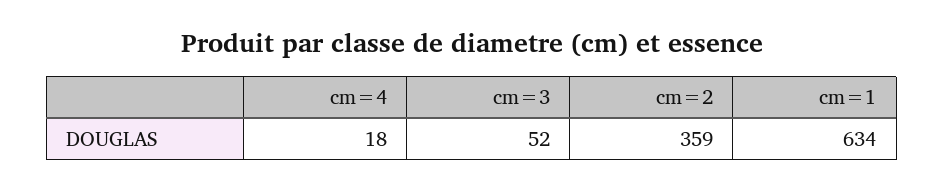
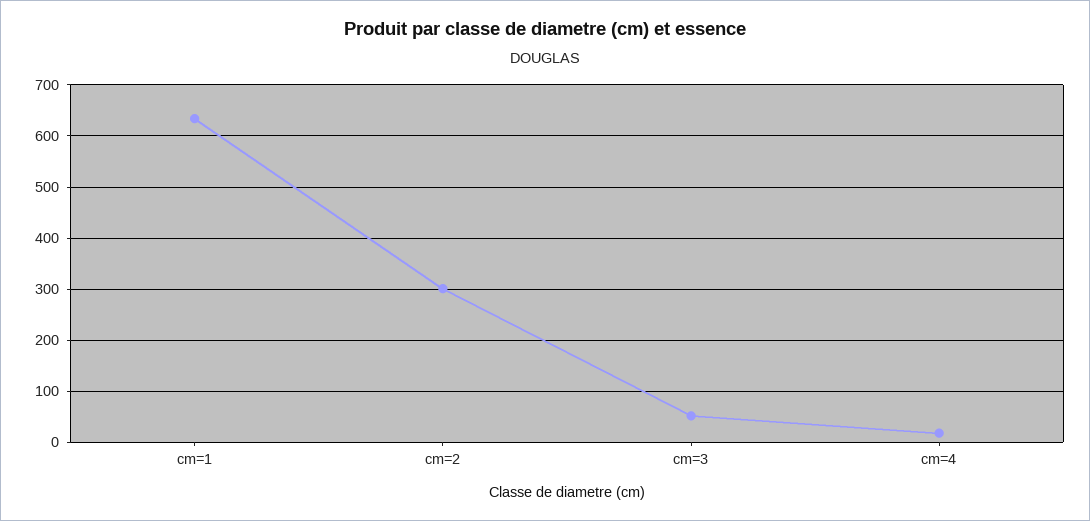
cm=2: 359 -> 300

